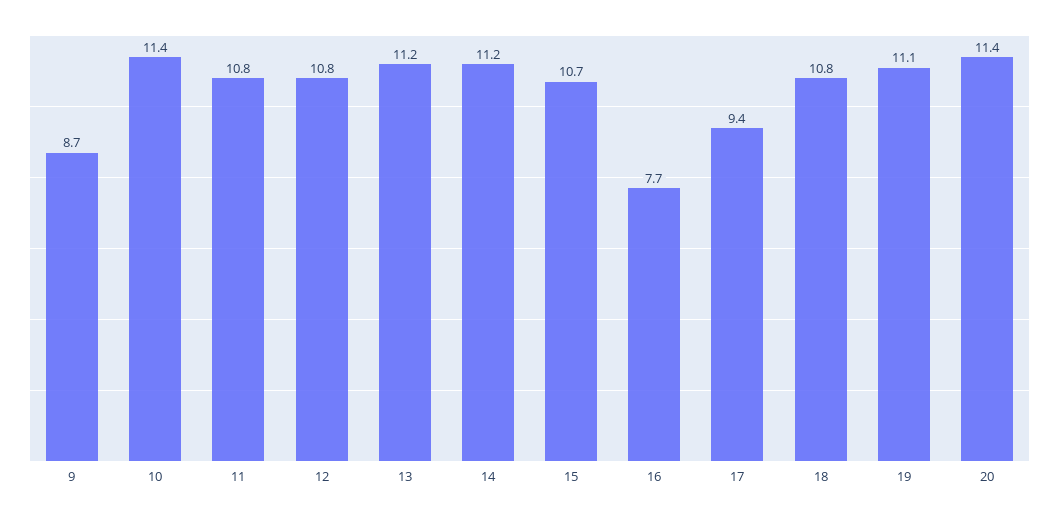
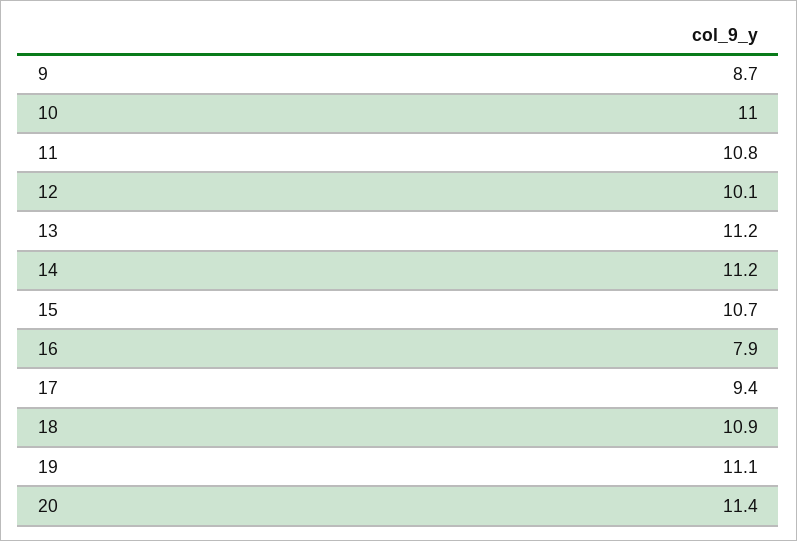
10: 11.4 -> 11
12: 10.8 -> 10.1
16: 7.7 -> 7.9
18: 10.8 -> 10.9

